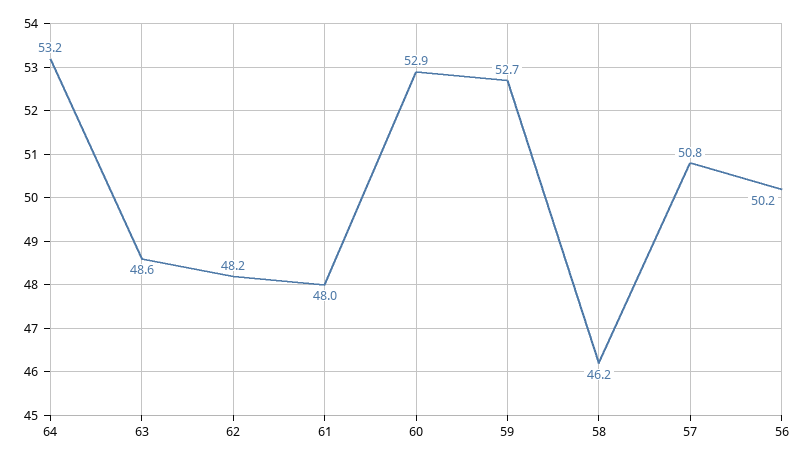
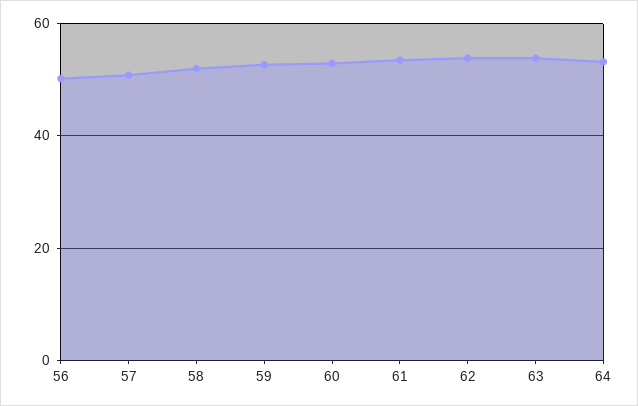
63: 48.6 -> 54
62: 48.2 -> 54
61: 48 -> 54
58: 46.2 -> 52

